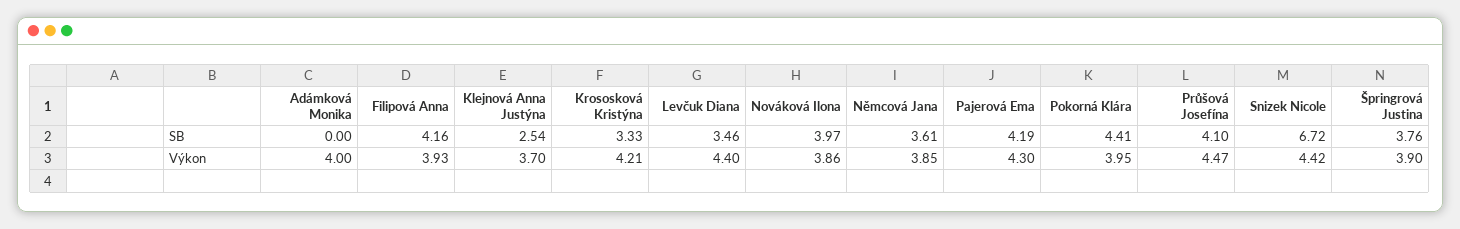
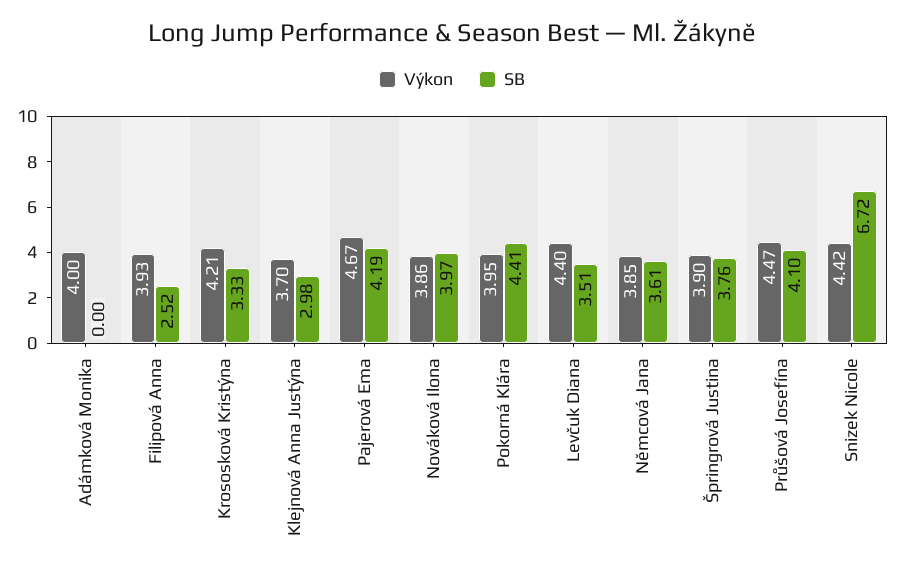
SB, Filipová Anna: 4.16 -> 2.52
SB, Klejnová Anna Justýna: 2.54 -> 2.98
SB, Levčuk Diana: 3.46 -> 3.51
Výkon, Pajerová Ema: 4.3 -> 4.67

